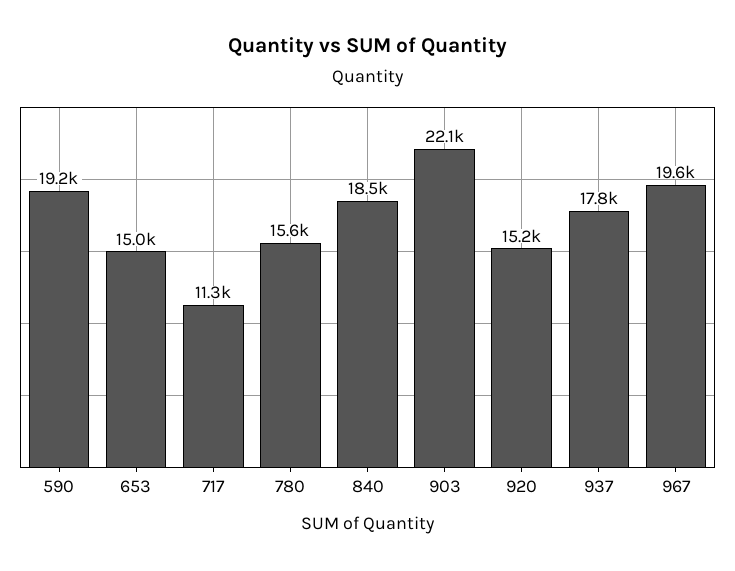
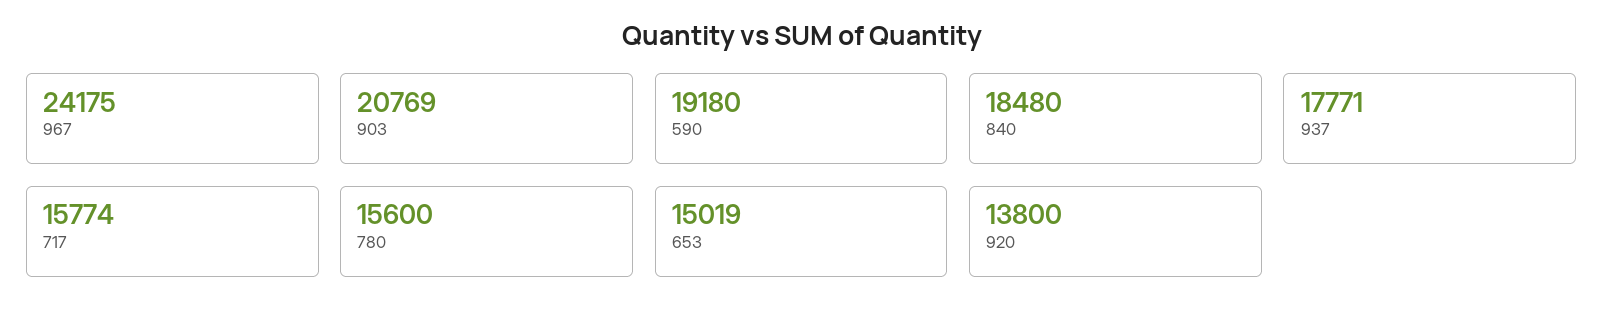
717: 11300 -> 15774
903: 22100 -> 20769
920: 15200 -> 13800
967: 19600 -> 24175

